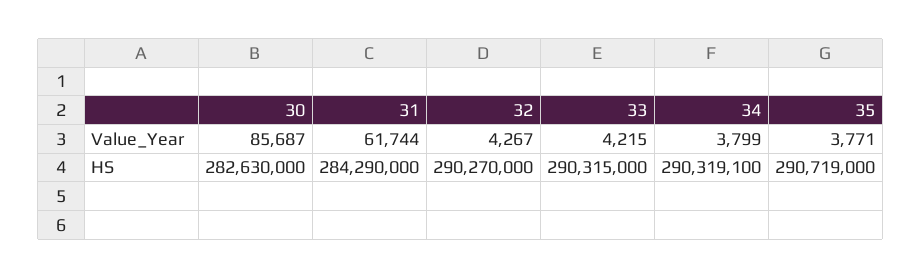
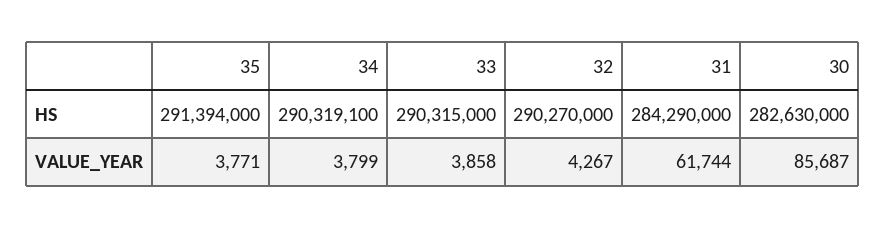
33, Value_Year: 4215 -> 3858
35, HS: 290719000 -> 291394000

